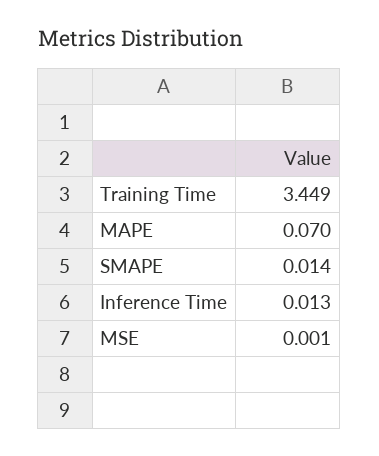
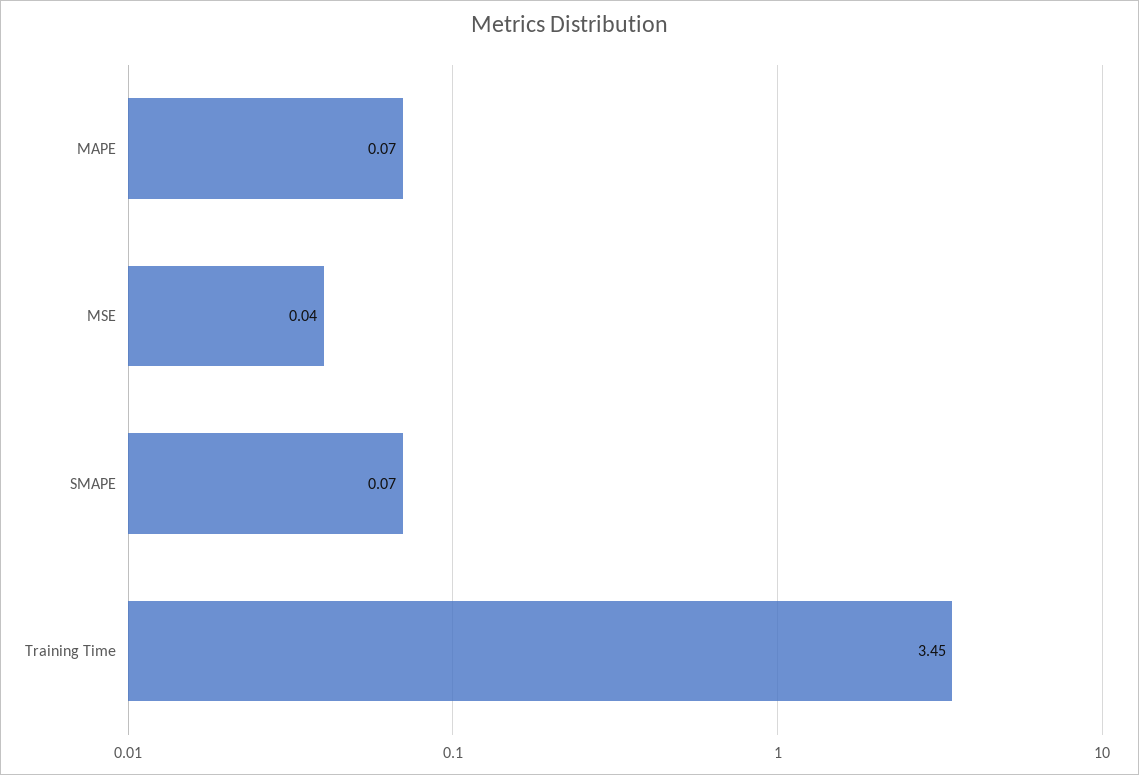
SMAPE: 0.014 -> 0.07
Inference Time: 0.013 -> none
MSE: 0.001 -> 0.04

